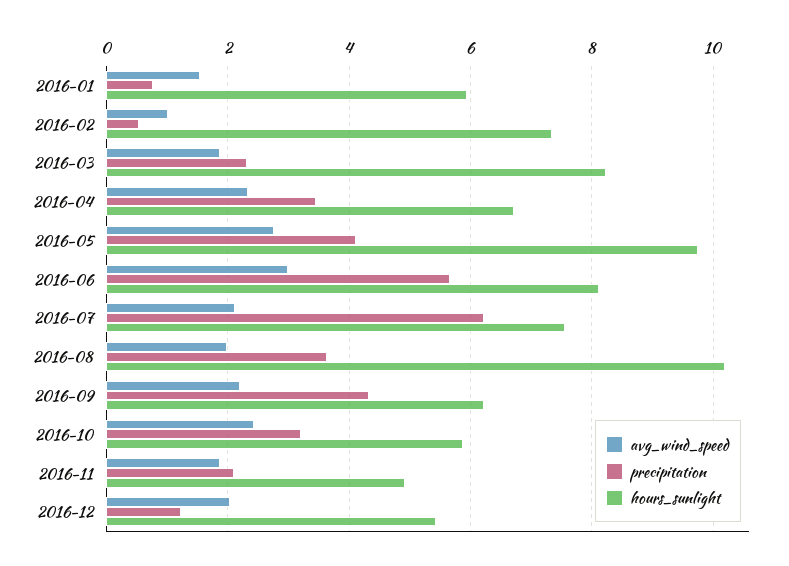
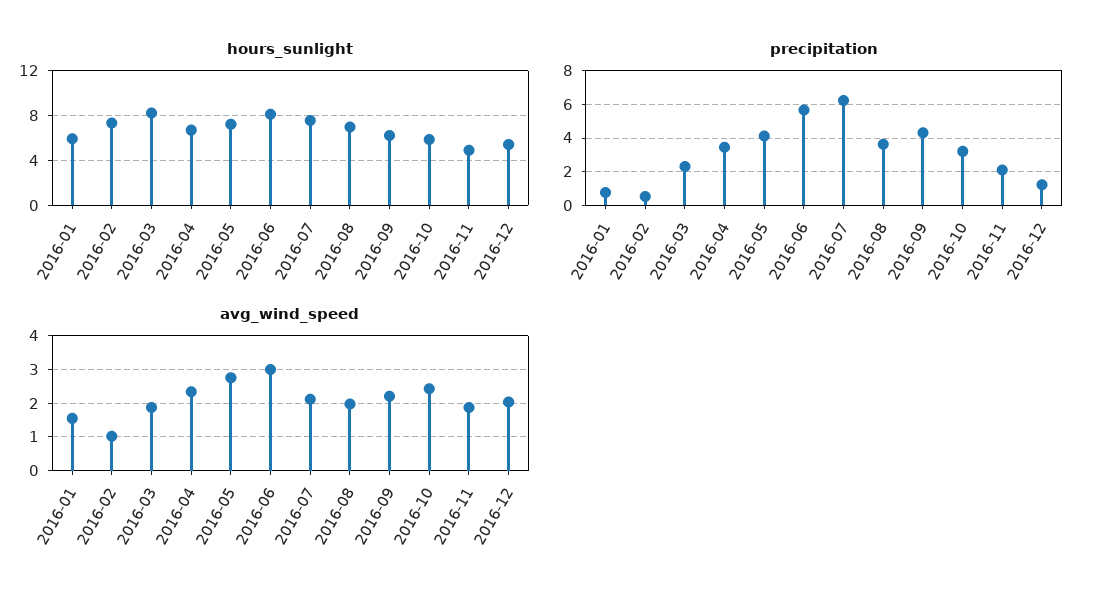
hours_sunlight, 2016-05: 9.8 -> 7
hours_sunlight, 2016-08: 10.2 -> 7

